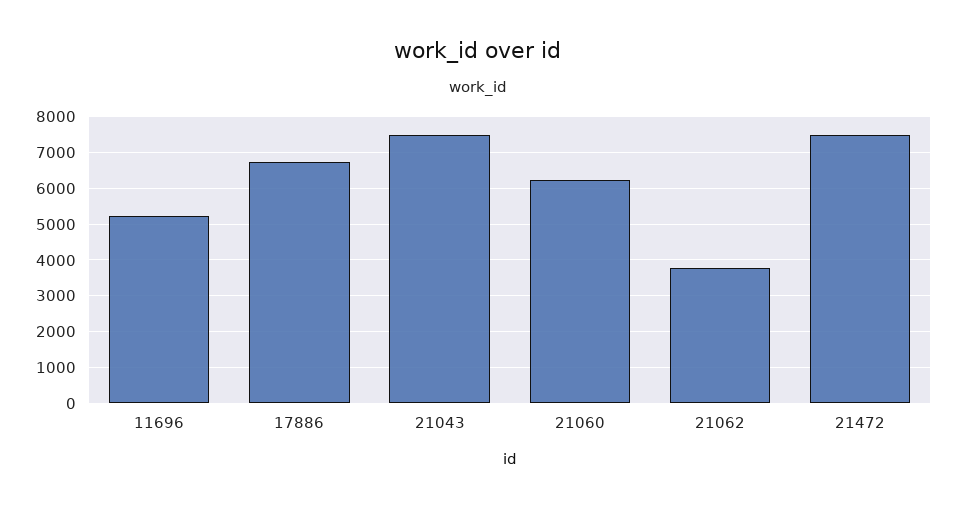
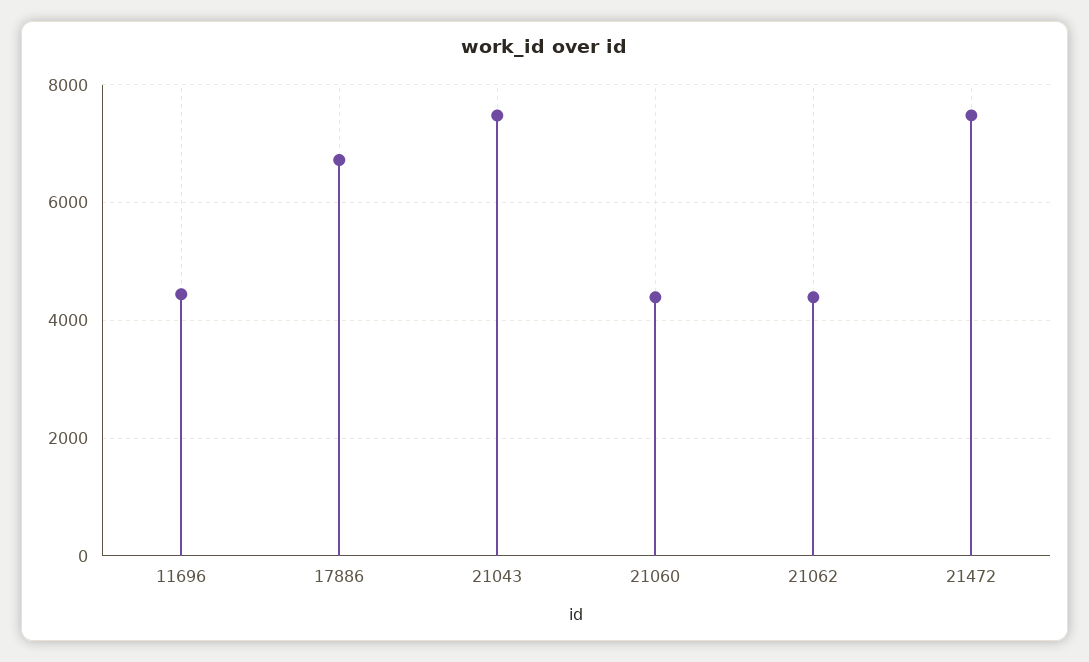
11696: 5200 -> 4400
21060: 6200 -> 4400
21062: 3800 -> 4400

